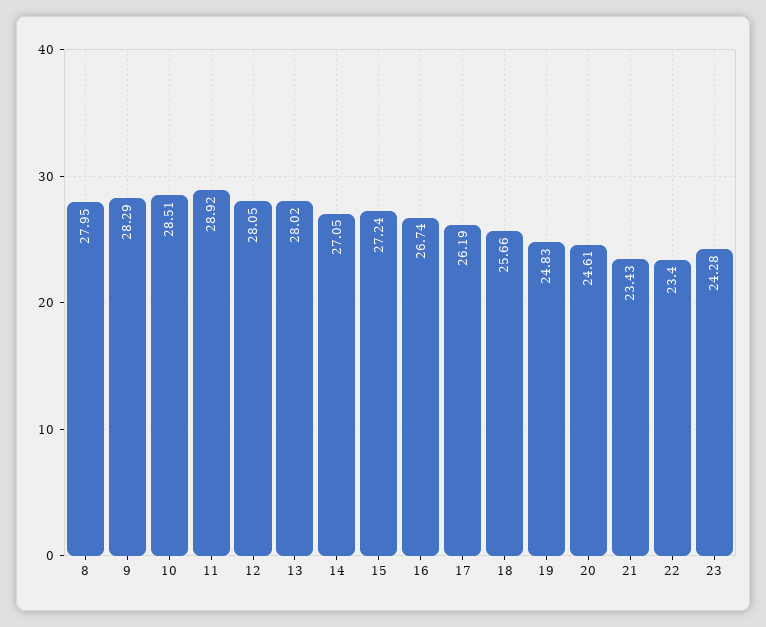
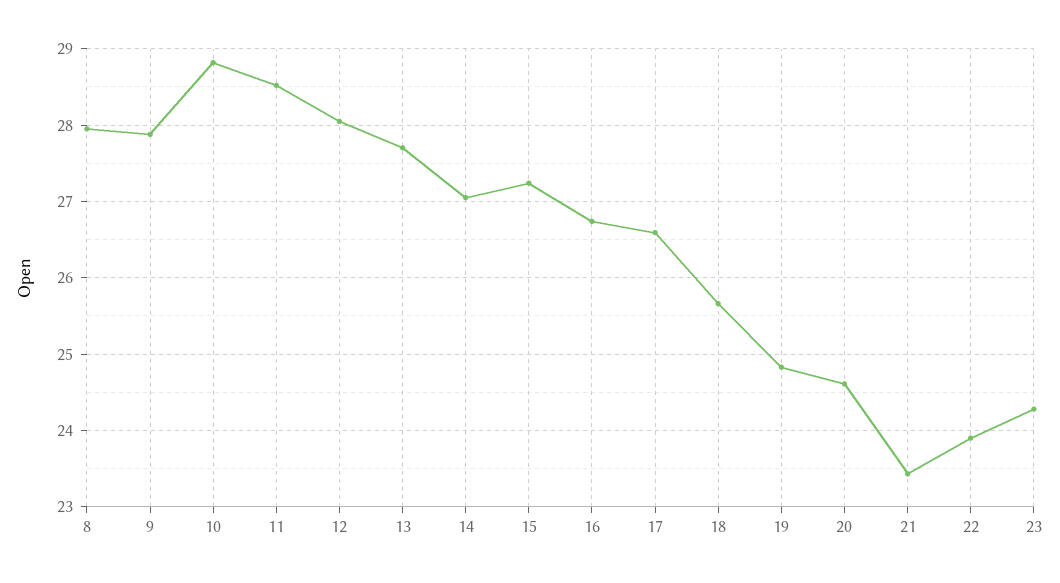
9: 28.29 -> 27.9
10: 28.51 -> 28.8
11: 28.92 -> 28.5
13: 28.02 -> 27.7
17: 26.19 -> 26.6
22: 23.4 -> 23.9

